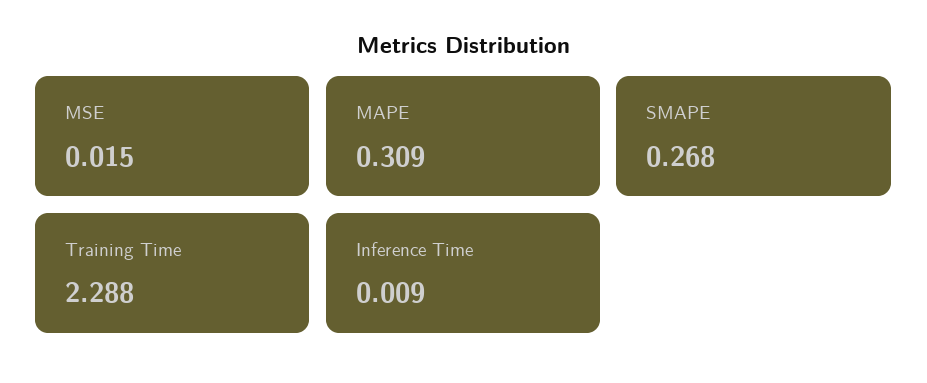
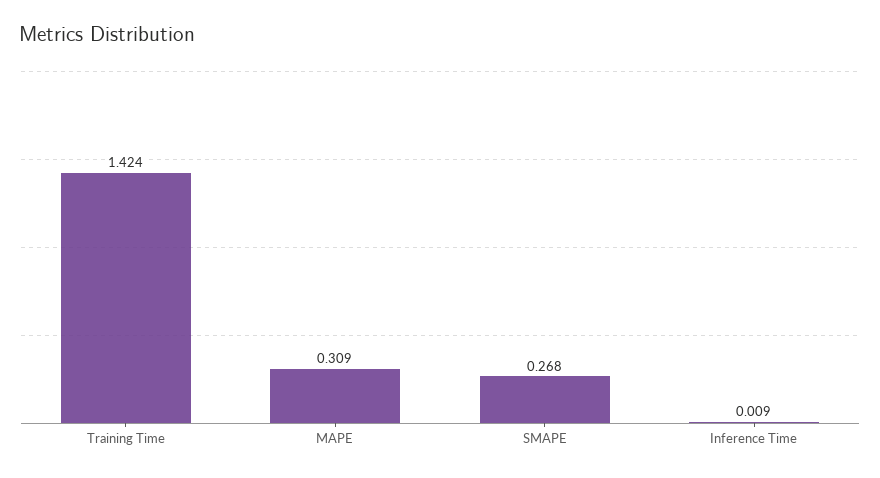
MSE: 0.015 -> none
Training Time: 2.288 -> 1.424

